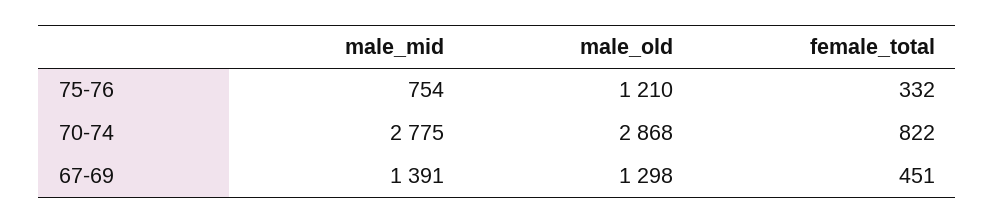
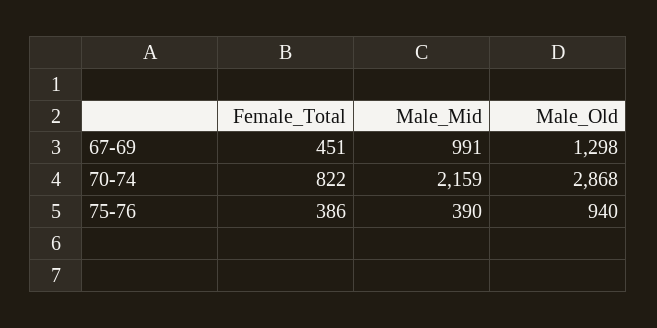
male_mid, 75-76: 754 -> 390
male_old, 75-76: 1210 -> 940
female_total, 75-76: 332 -> 386
male_mid, 70-74: 2775 -> 2159
male_mid, 67-69: 1391 -> 991

